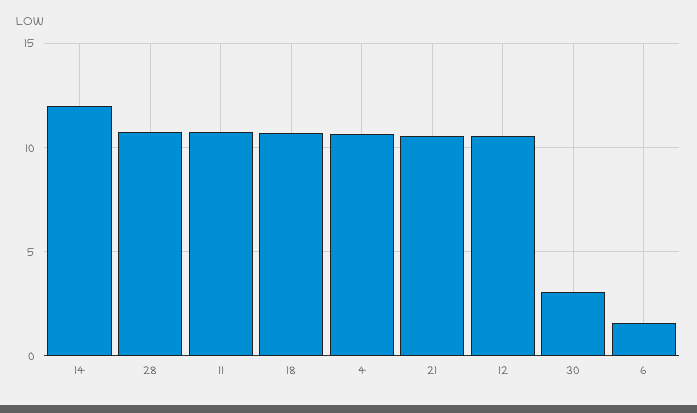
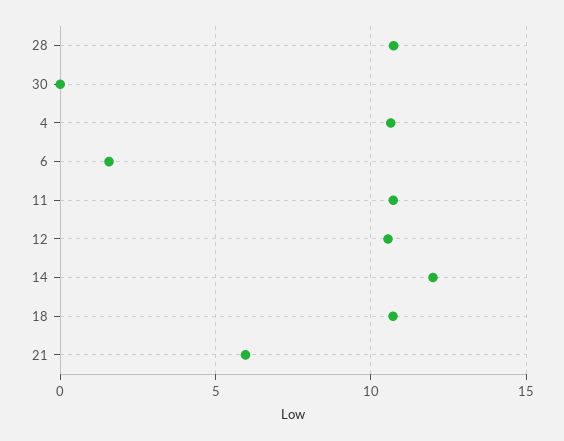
21: 10.5 -> 6
30: 3 -> 0

